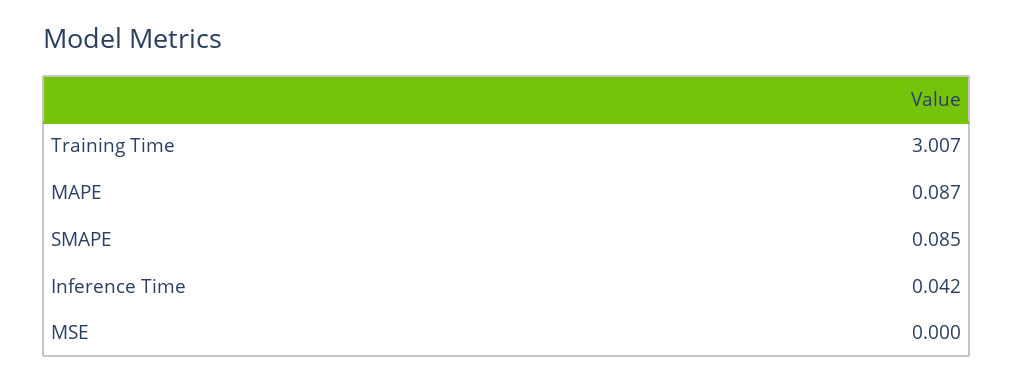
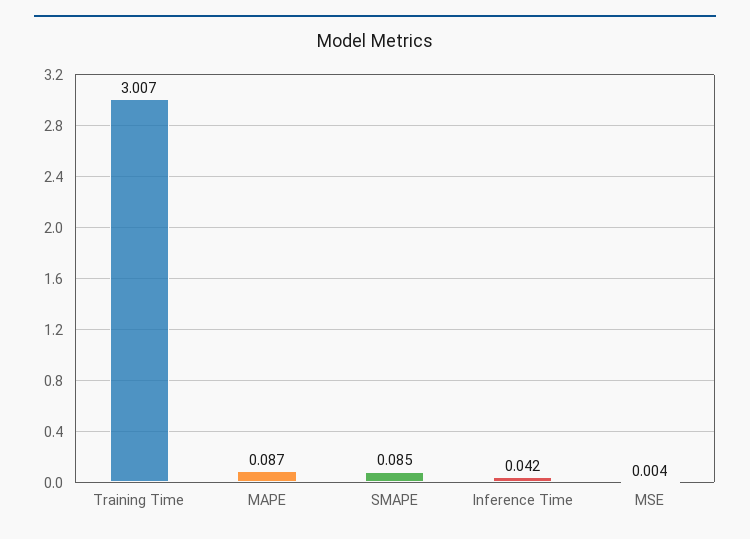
MSE: 0 -> 0.004

